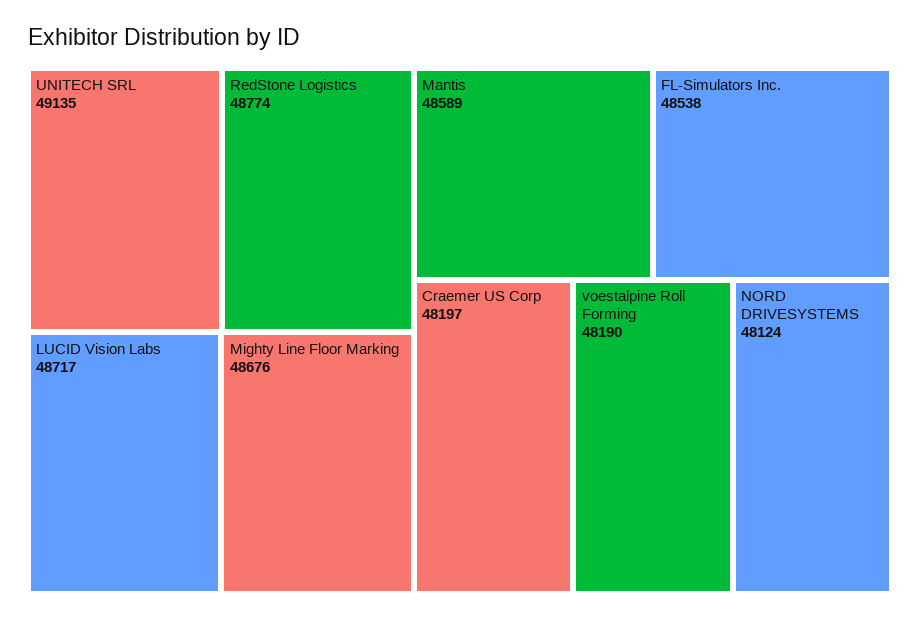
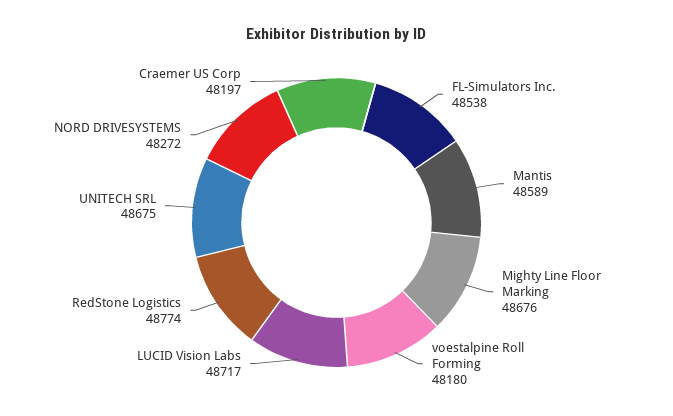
UNITECH SRL: 49135 -> 48675
voestalpine Roll Forming: 48190 -> 48180
NORD DRIVESYSTEMS: 48124 -> 48272

